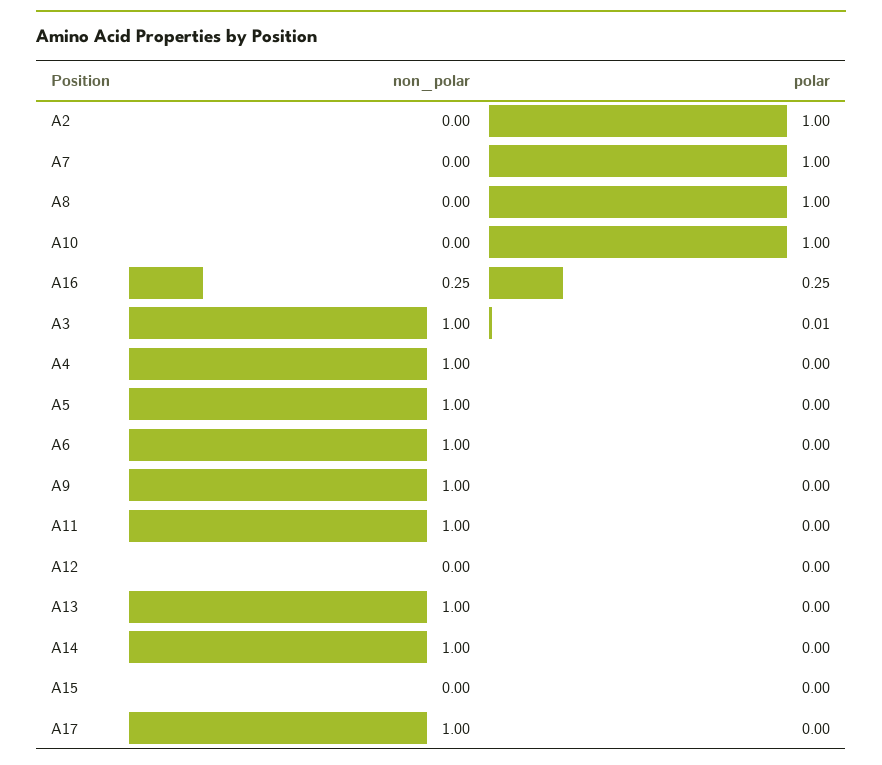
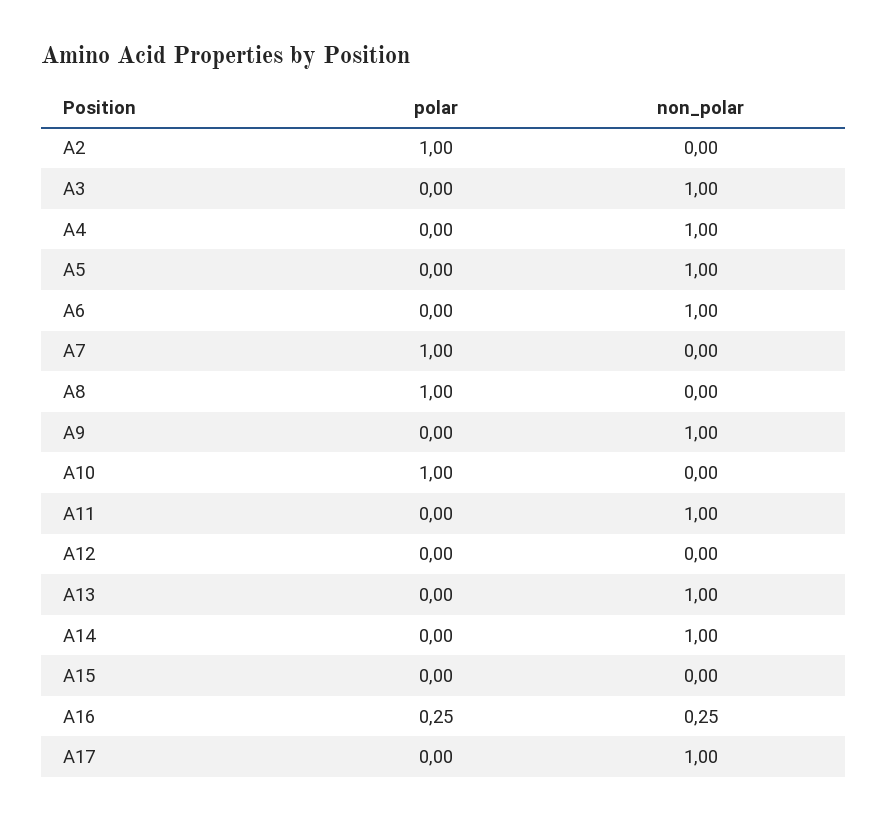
polar, A3: 0.01 -> 0

